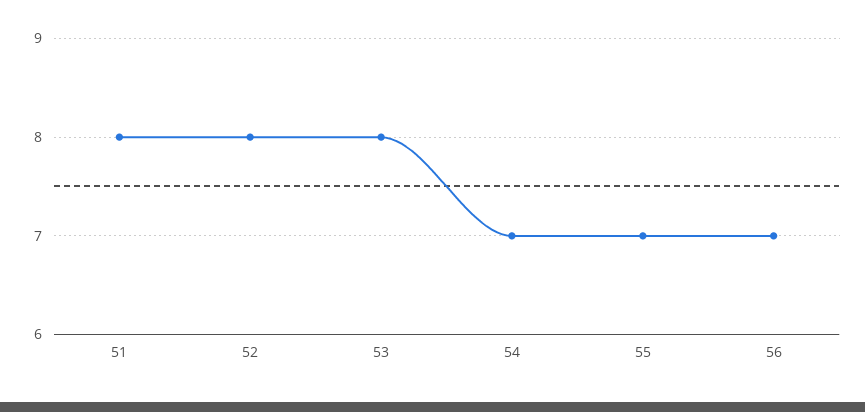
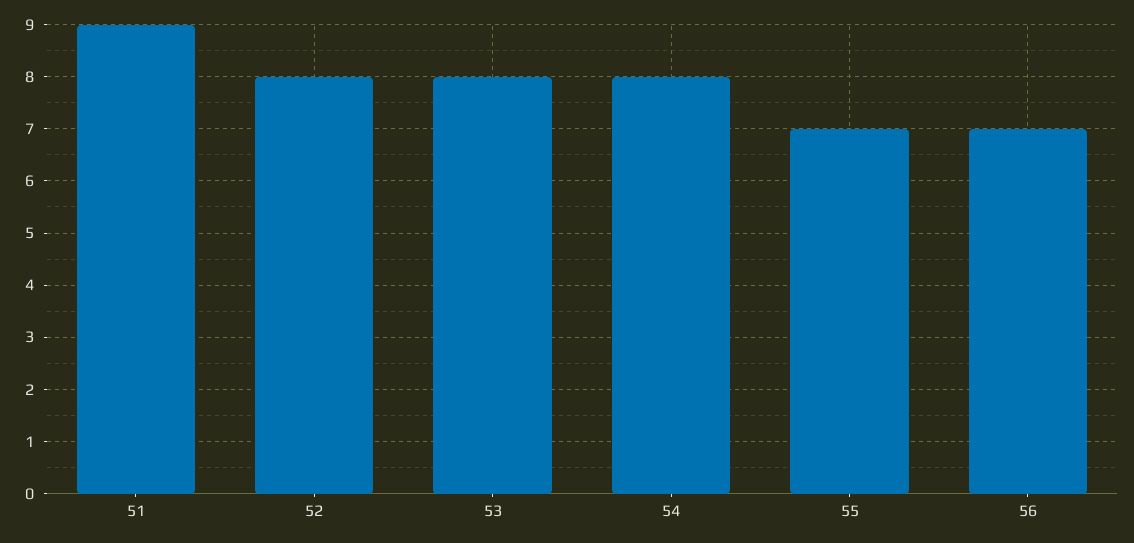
51: 8 -> 9
54: 7 -> 8

